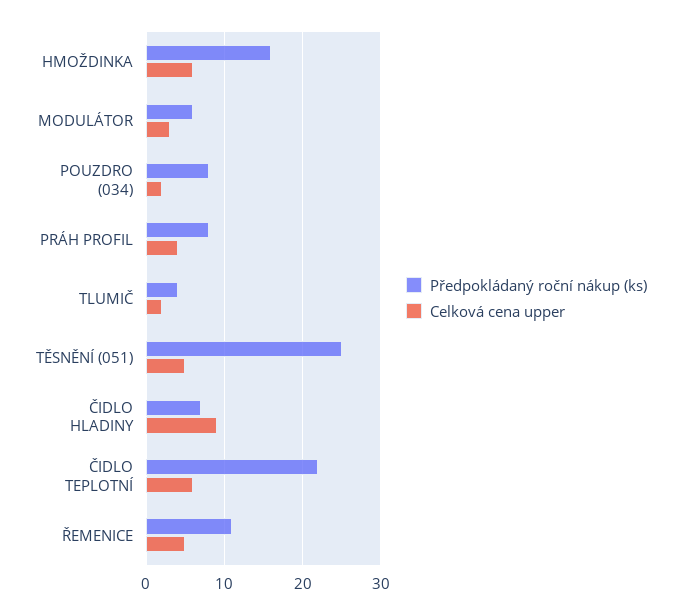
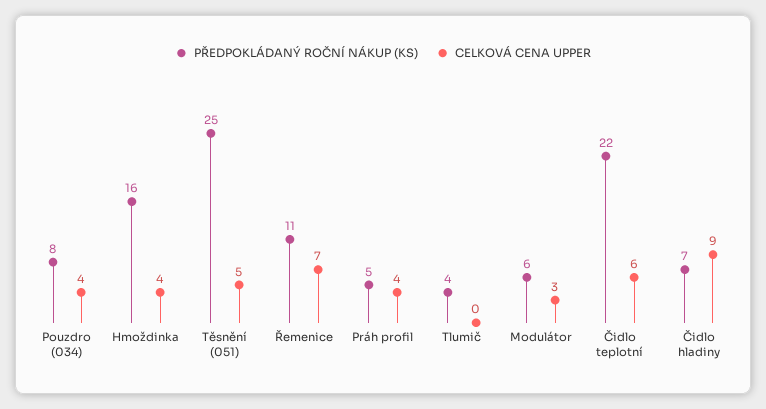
Celková cena upper, HMOŽDINKA: 6 -> 4
Celková cena upper, POUZDRO (034): 2 -> 4
Předpokládaný roční nákup (ks), PRÁH PROFIL: 8 -> 5
Celková cena upper, TLUMIČ: 2 -> 0
Celková cena upper, ŘEMENICE: 5 -> 7

